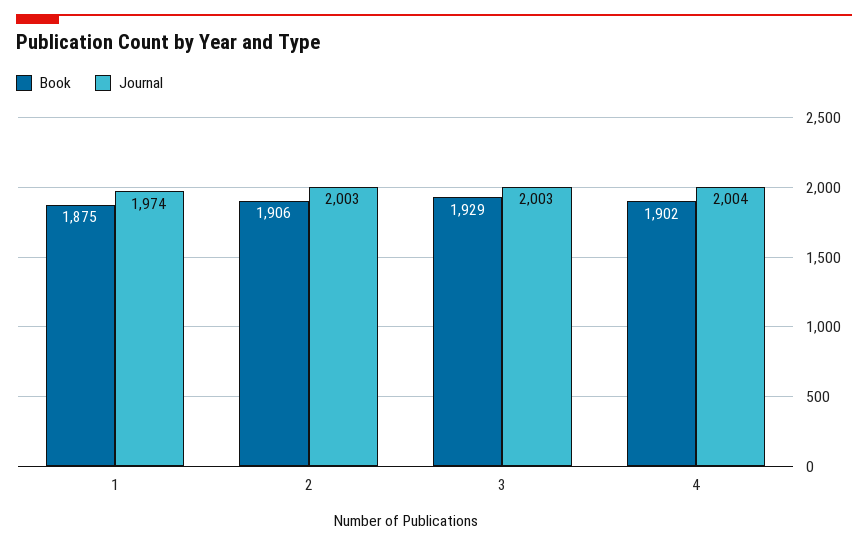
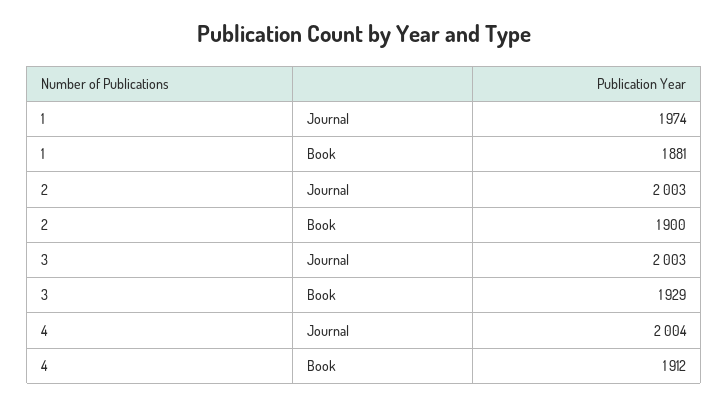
Book, 1: 1875 -> 1881
Book, 2: 1906 -> 1900
Book, 4: 1902 -> 1912

